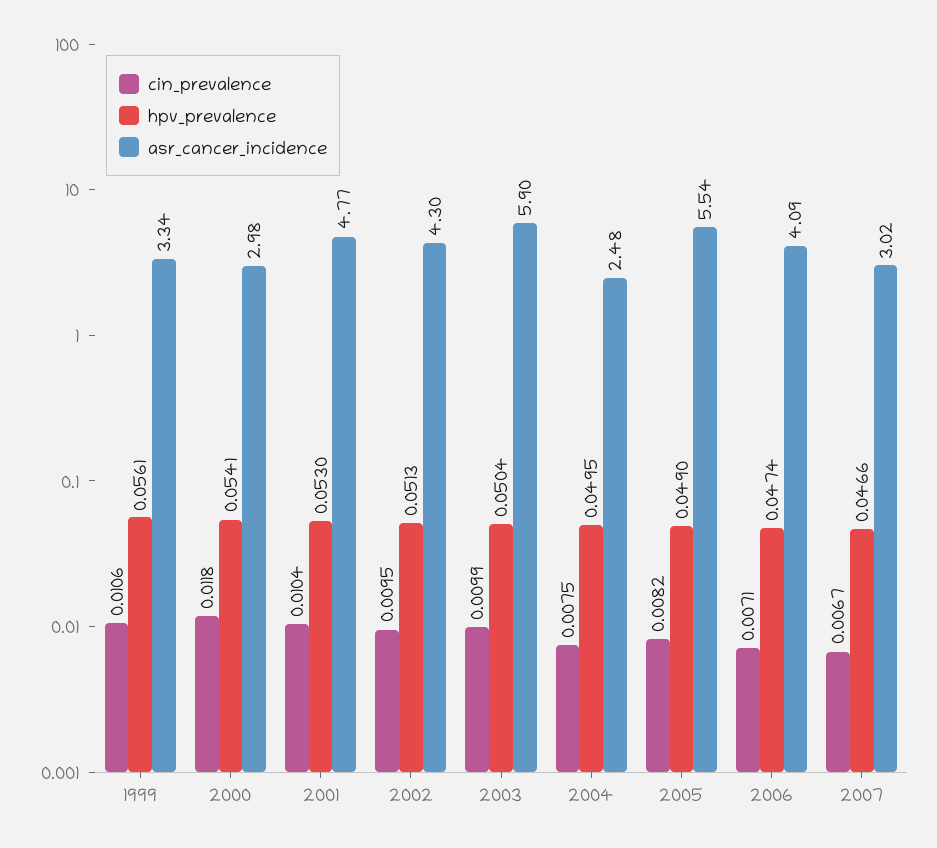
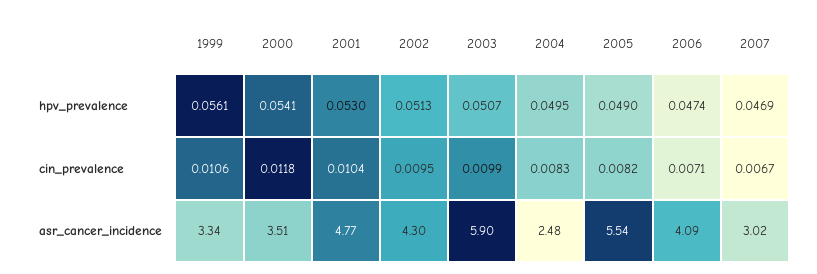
asr_cancer_incidence, 2000: 2.98 -> 3.51
hpv_prevalence, 2003: 0.0504 -> 0.0507
cin_prevalence, 2004: 0.0075 -> 0.0083
hpv_prevalence, 2007: 0.0466 -> 0.0469

